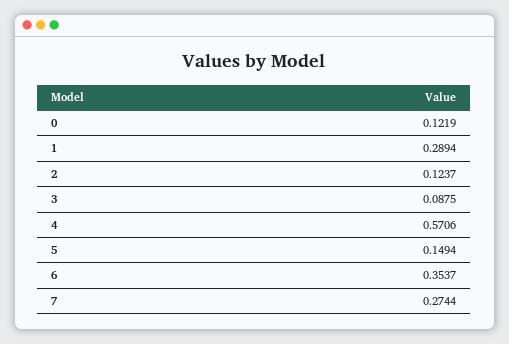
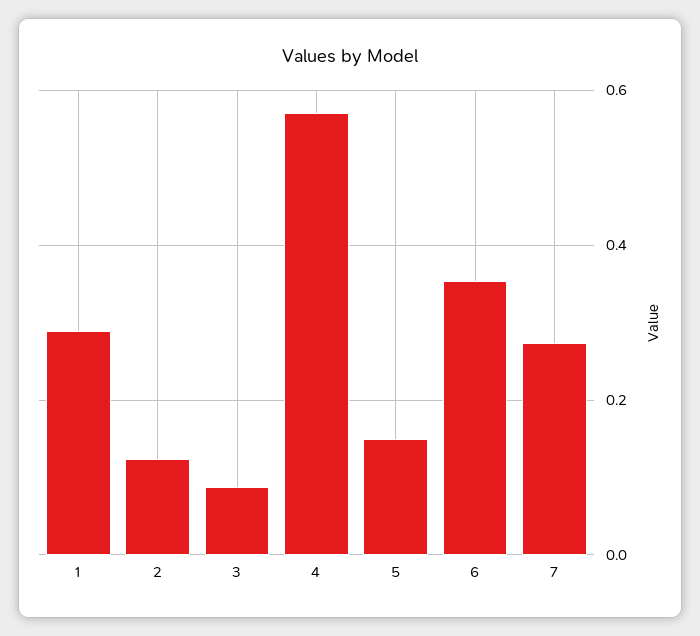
0: 0.1219 -> none

